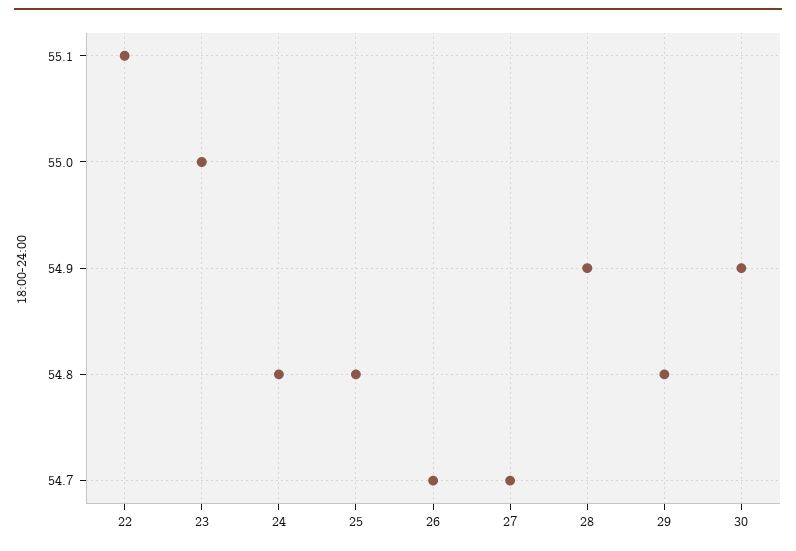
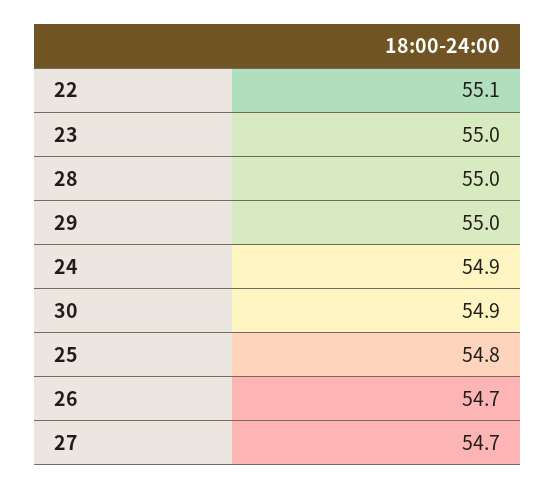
24: 54.8 -> 54.9
28: 54.9 -> 55
29: 54.8 -> 55

